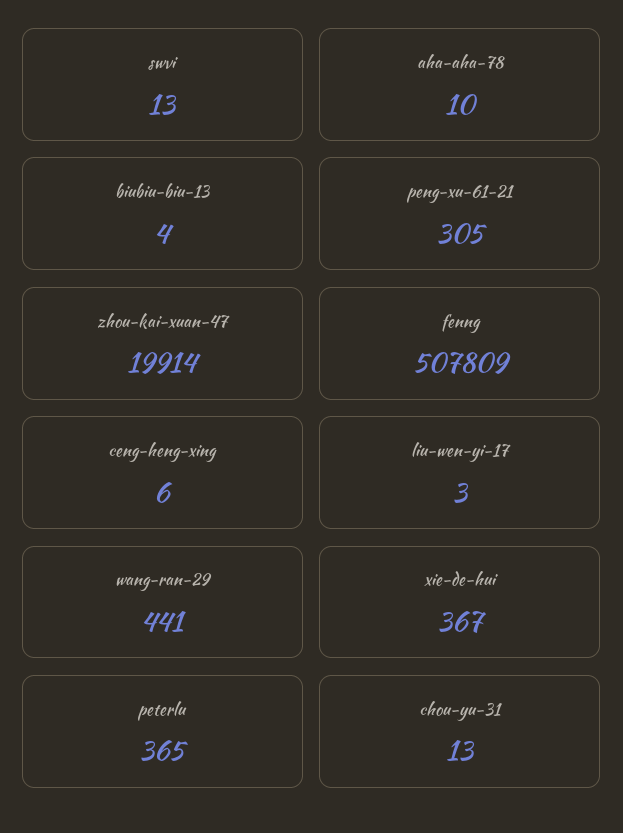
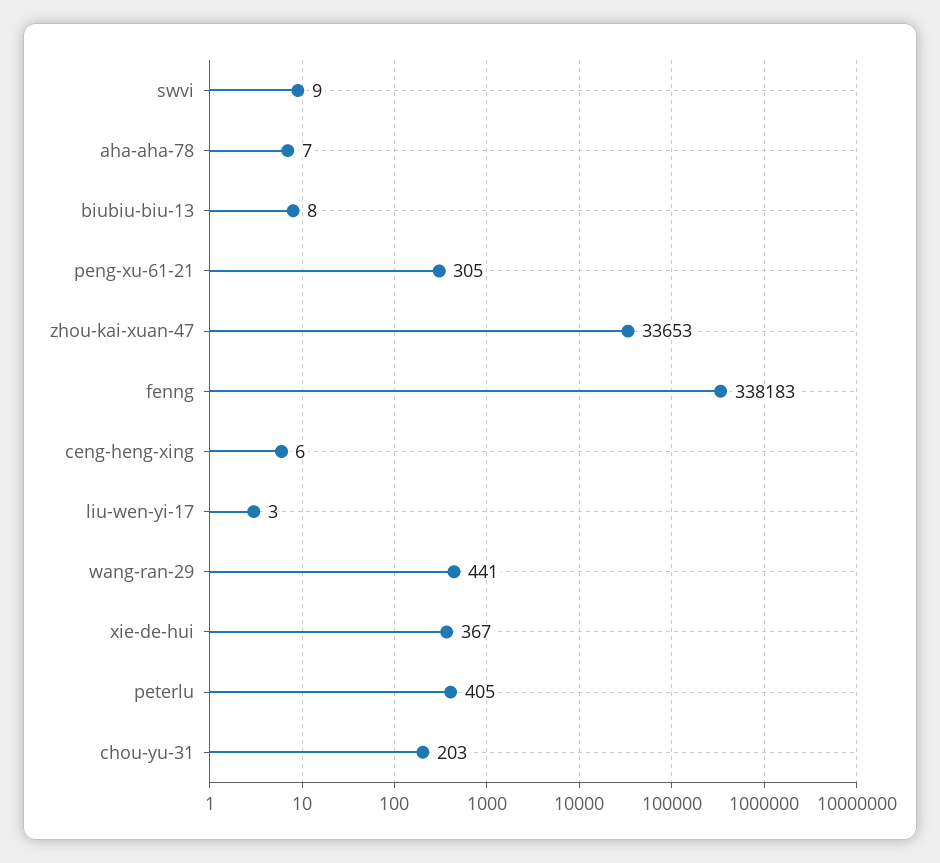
swvi: 13 -> 9
aha-aha-78: 10 -> 7
biubiu-biu-13: 4 -> 8
zhou-kai-xuan-47: 19914 -> 33653
fenng: 507809 -> 338183
peterlu: 365 -> 405
chou-yu-31: 13 -> 203

